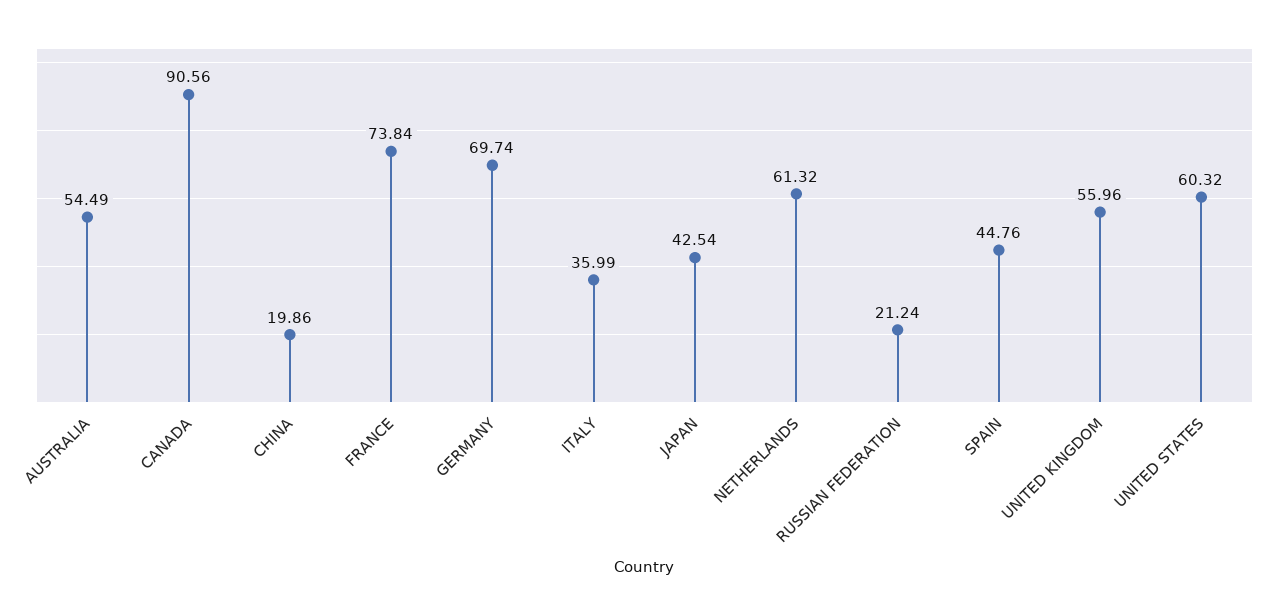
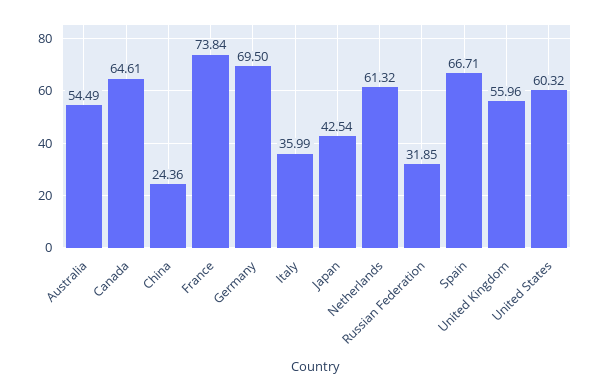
CANADA: 90.56 -> 64.61
CHINA: 19.86 -> 24.36
GERMANY: 69.74 -> 69.5
RUSSIAN FEDERATION: 21.24 -> 31.85
SPAIN: 44.76 -> 66.71

